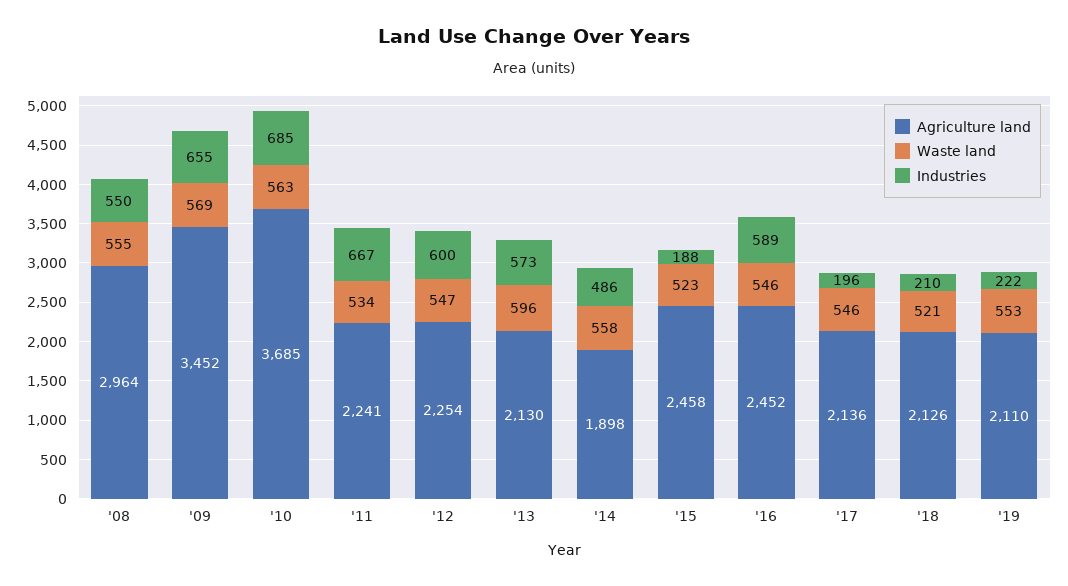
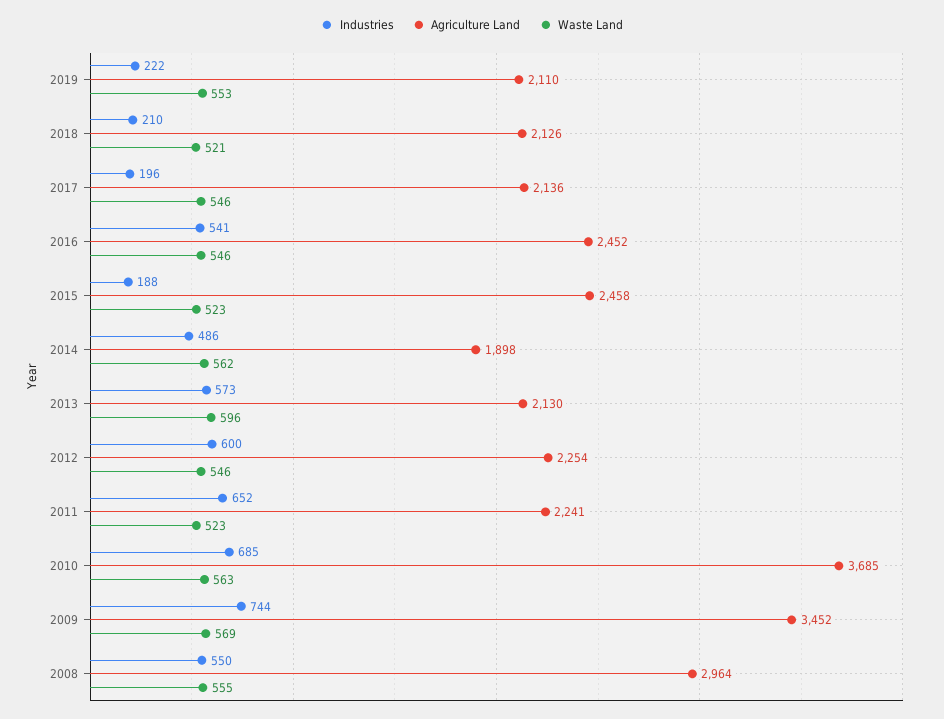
Industries, '09: 655 -> 744
Waste land, '11: 534 -> 523
Industries, '11: 667 -> 652
Waste land, '12: 547 -> 546
Waste land, '14: 558 -> 562
Industries, '16: 589 -> 541

